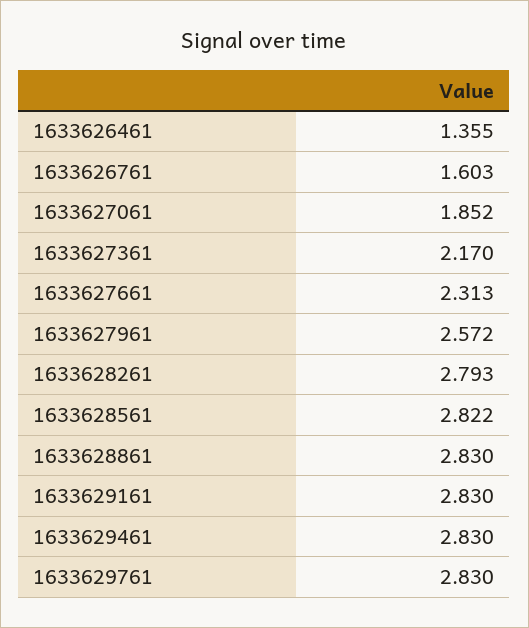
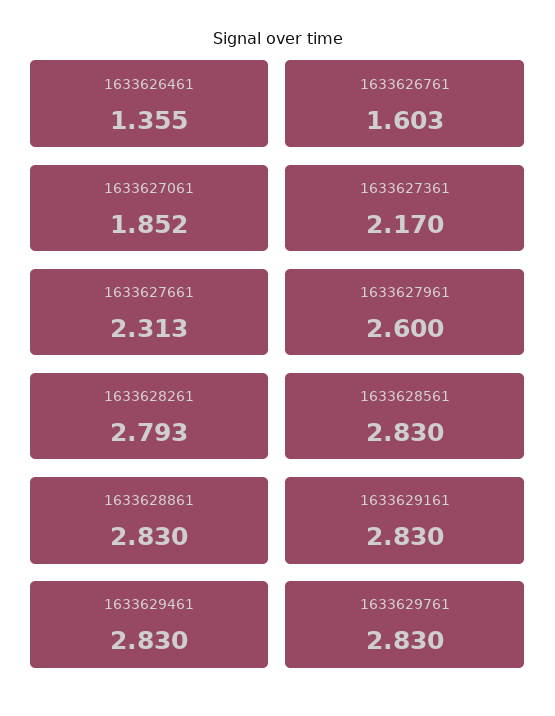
1633627961: 2.572 -> 2.6
1633628561: 2.822 -> 2.83

